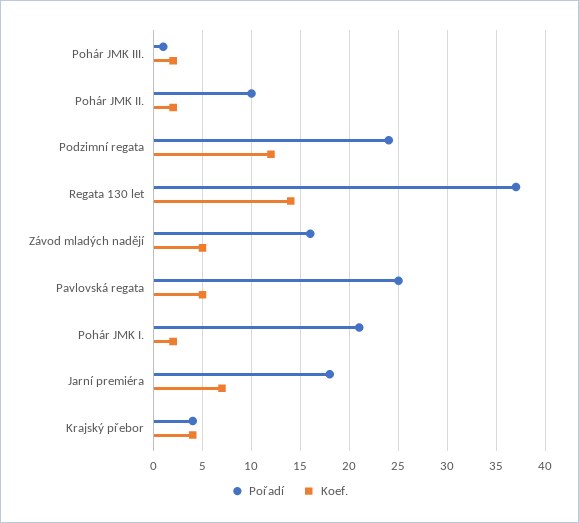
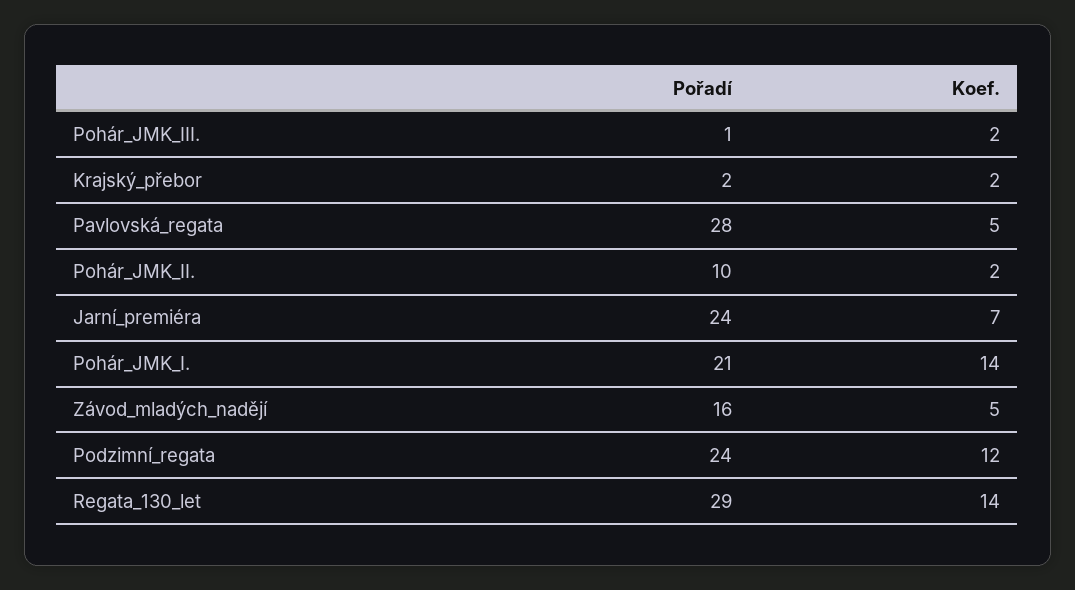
Pořadí, Regata 130 let: 37 -> 29
Pořadí, Pavlovská regata: 25 -> 28
Koef., Pohár JMK I.: 2 -> 14
Pořadí, Jarní premiéra: 18 -> 24
Pořadí, Krajský přebor: 4 -> 2
Koef., Krajský přebor: 4 -> 2

